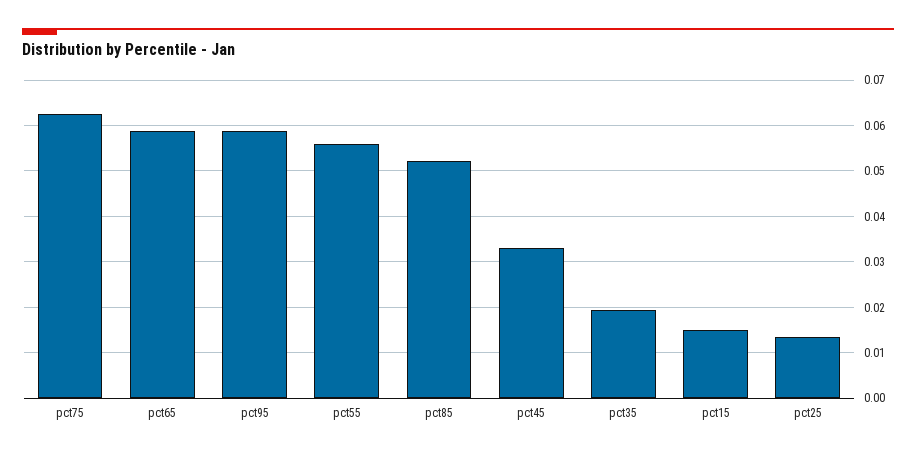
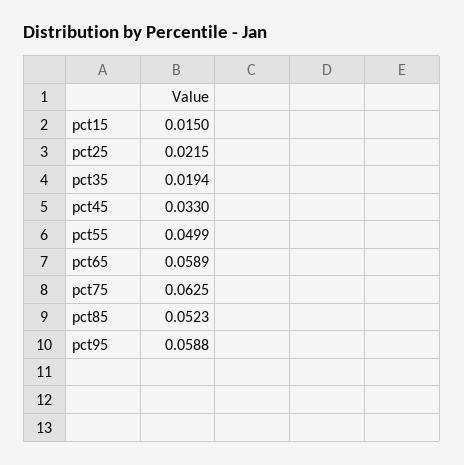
pct55: 0.056 -> 0.0499
pct25: 0.014 -> 0.0215

